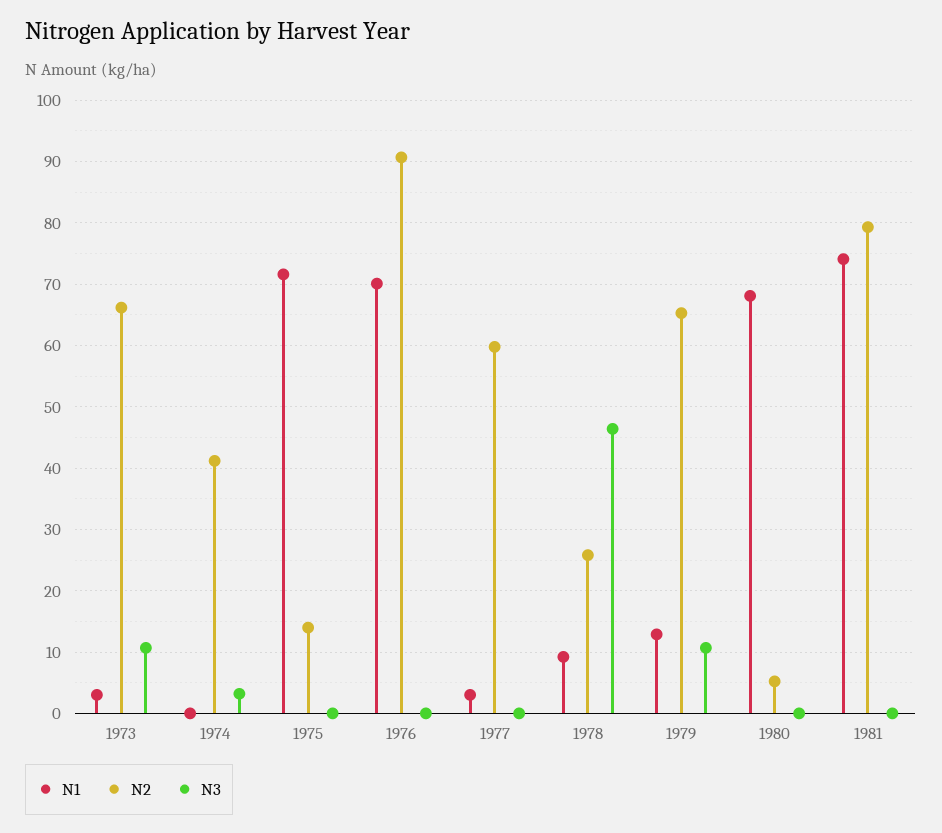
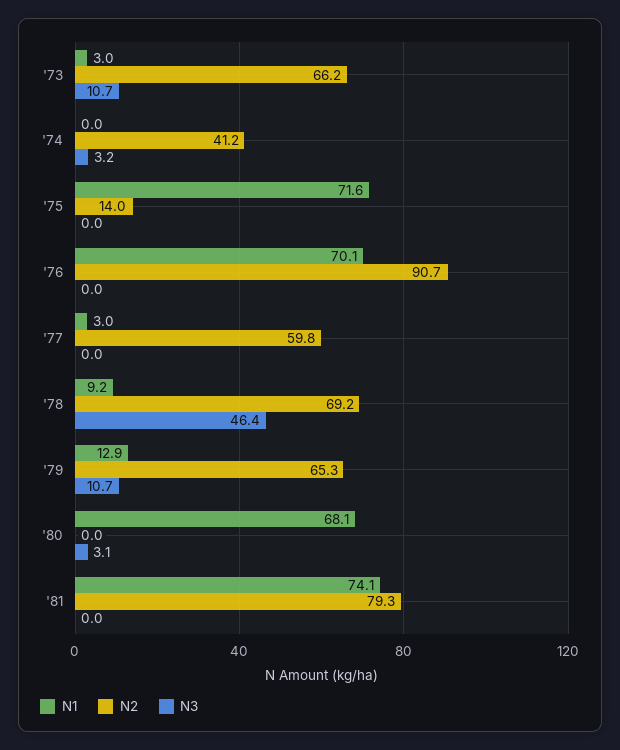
N2, 1978: 26 -> 69.2
N2, 1980: 5 -> 0
N3, 1980: 0 -> 3.1

